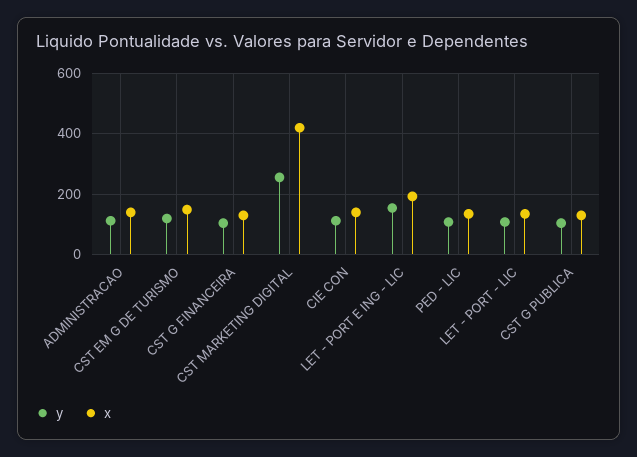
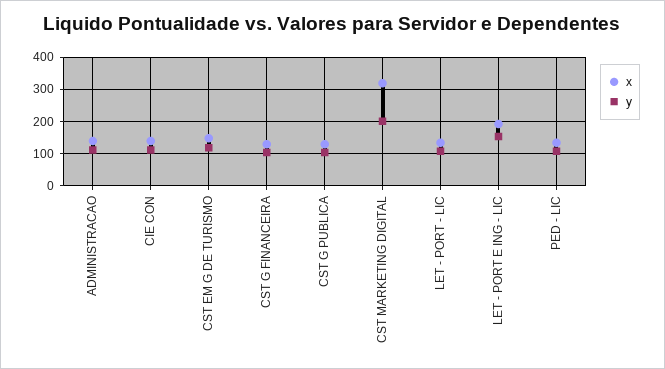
y, CST MARKETING DIGITAL: 260 -> 200
x, CST MARKETING DIGITAL: 420 -> 320

